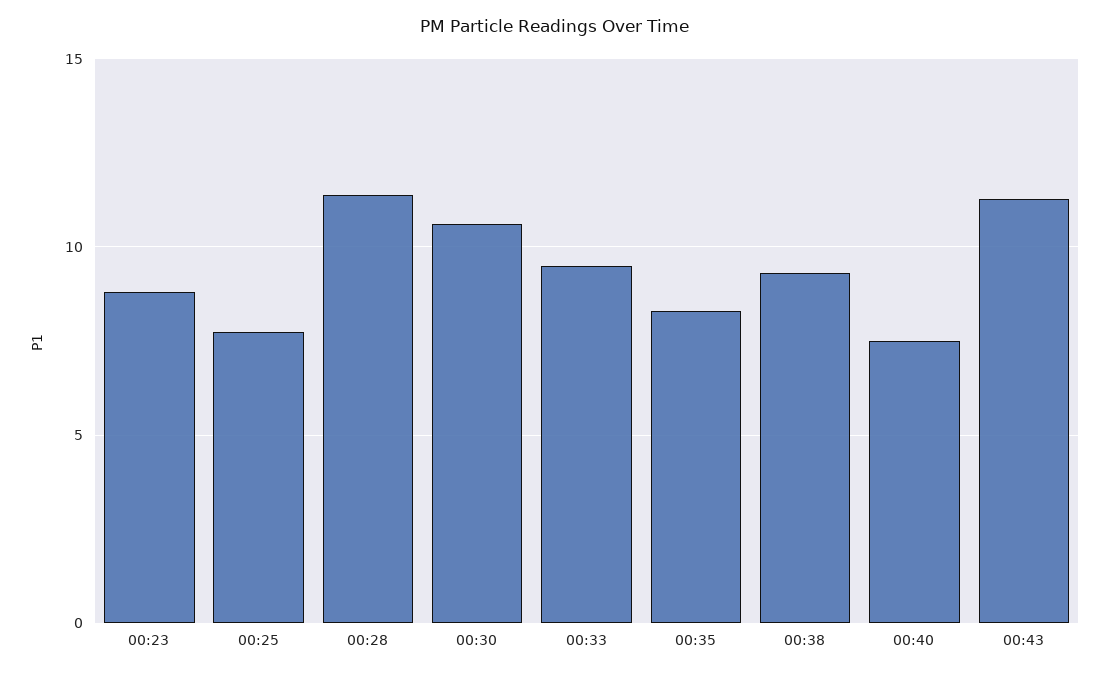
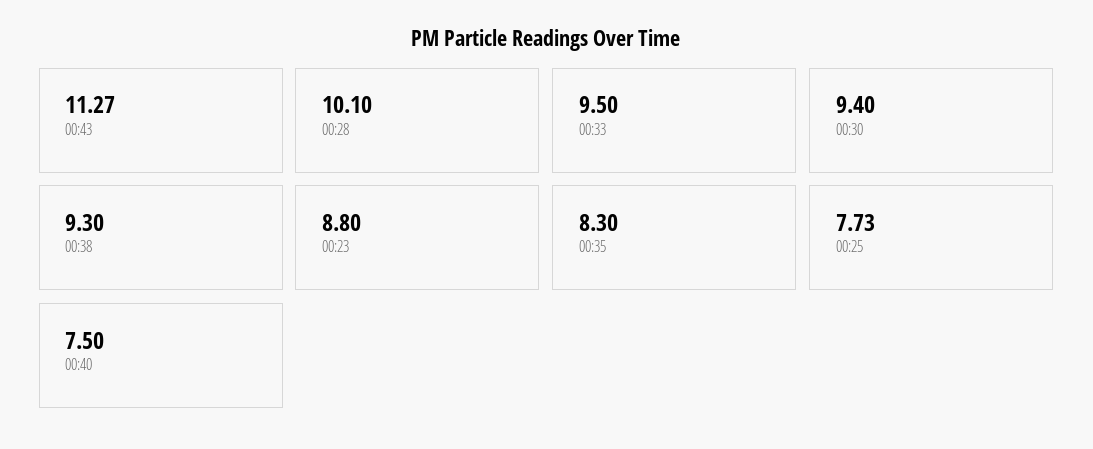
00:28: 11.5 -> 10.1
00:30: 10.5 -> 9.4

